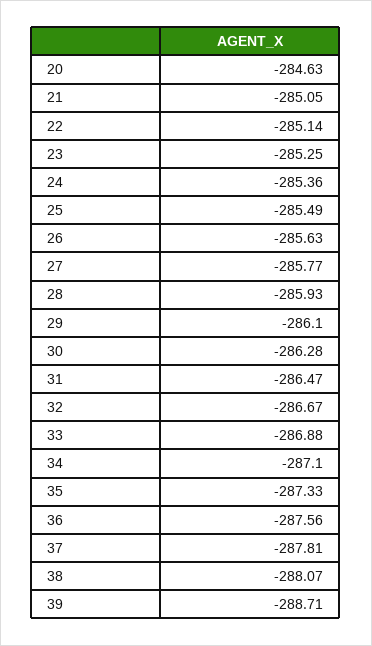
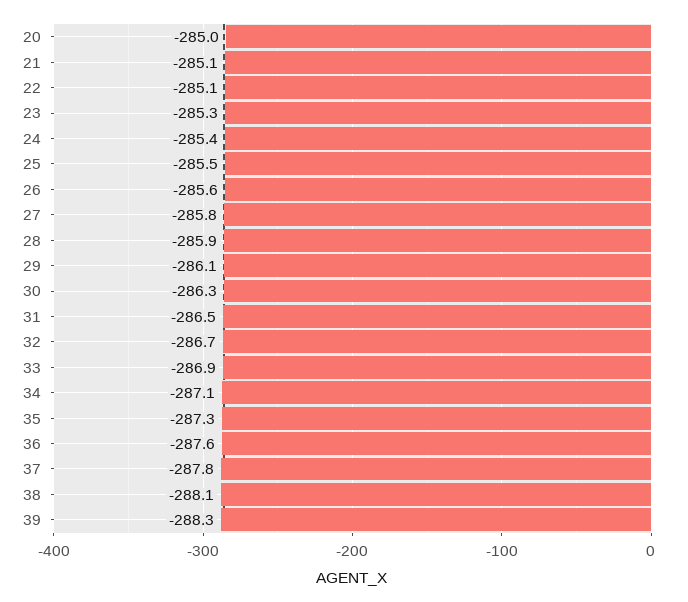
20: -284.63 -> -285
39: -288.71 -> -288.3

